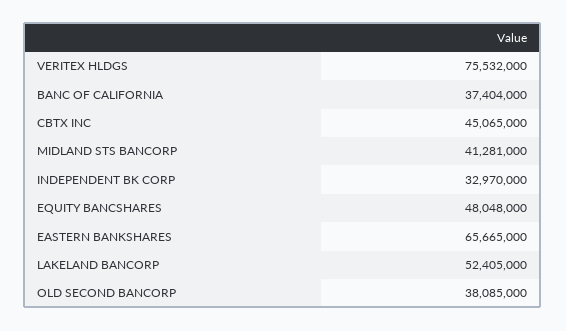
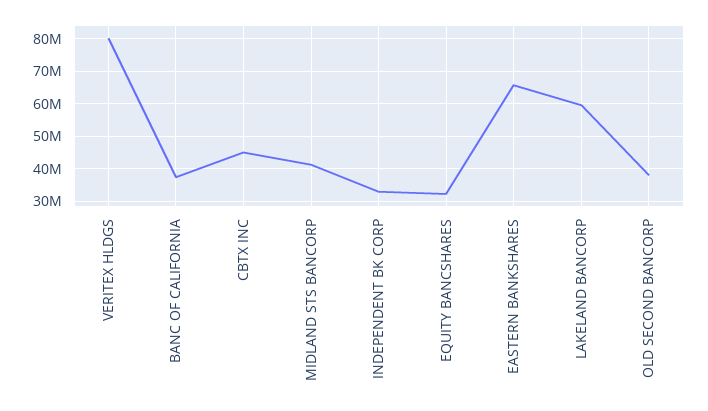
VERITEX HLDGS: 75532000 -> 80000000
EQUITY BANCSHARES: 48048000 -> 32000000
LAKELAND BANCORP: 52405000 -> 60000000

